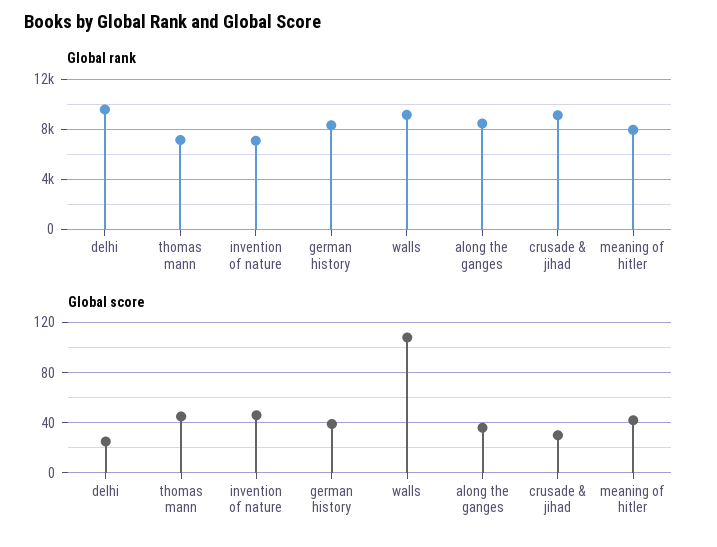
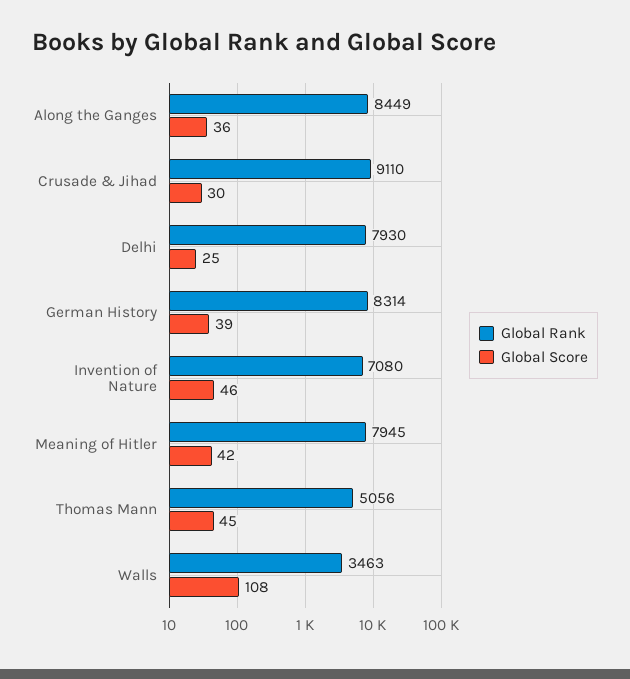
Global rank, delhi: 9500 -> 7930
Global rank, thomas mann: 7000 -> 5056
Global rank, walls: 9000 -> 3463

